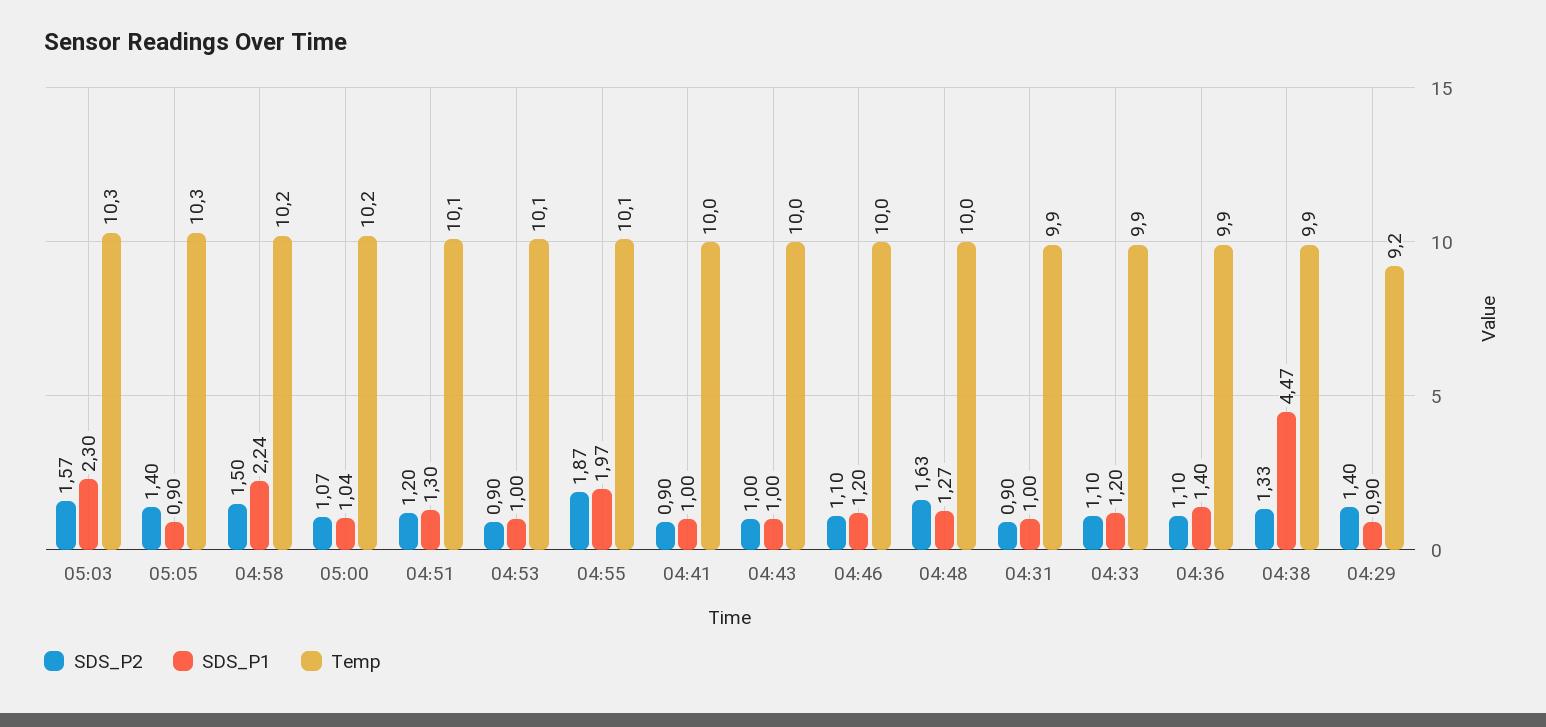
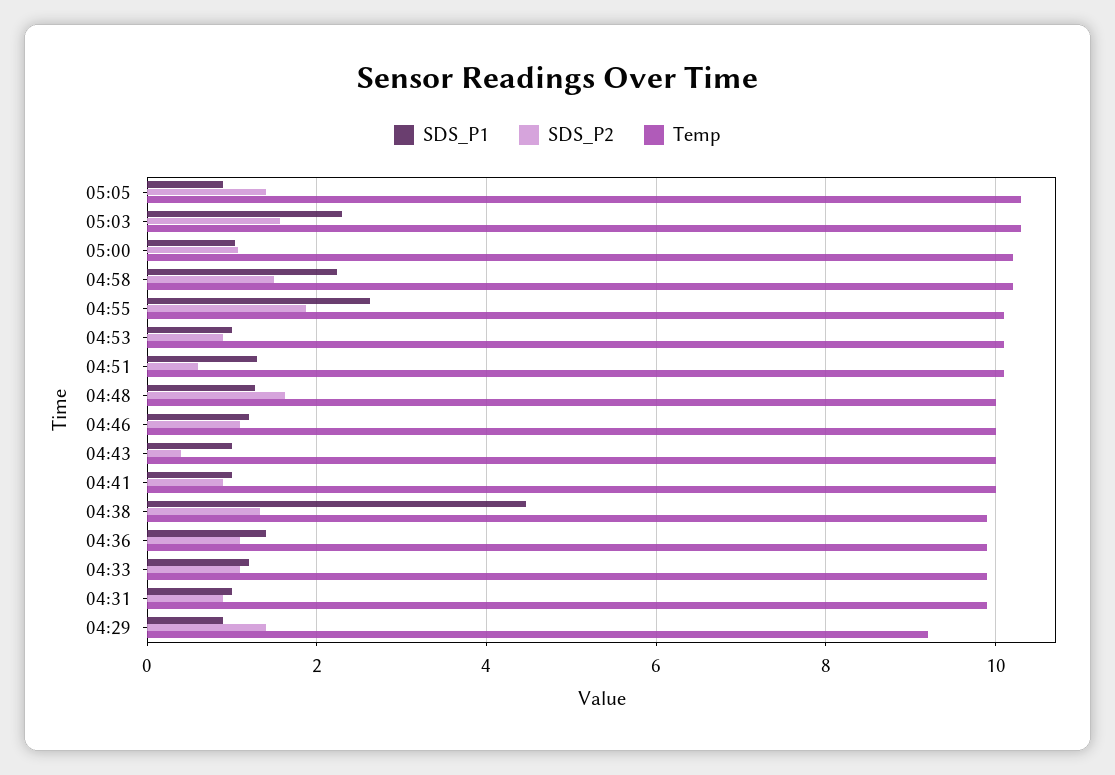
SDS_P2, 04:51: 1.2 -> 0.6
SDS_P1, 04:55: 1.97 -> 2.6
SDS_P2, 04:43: 1 -> 0.4

